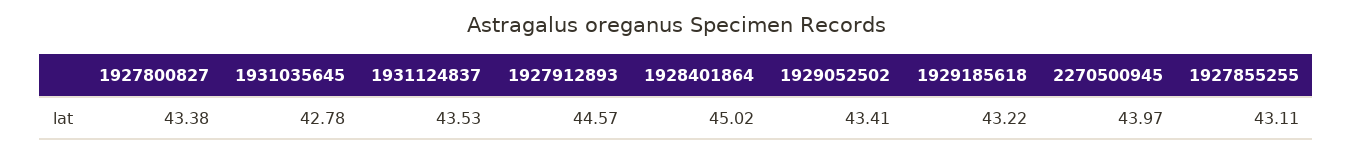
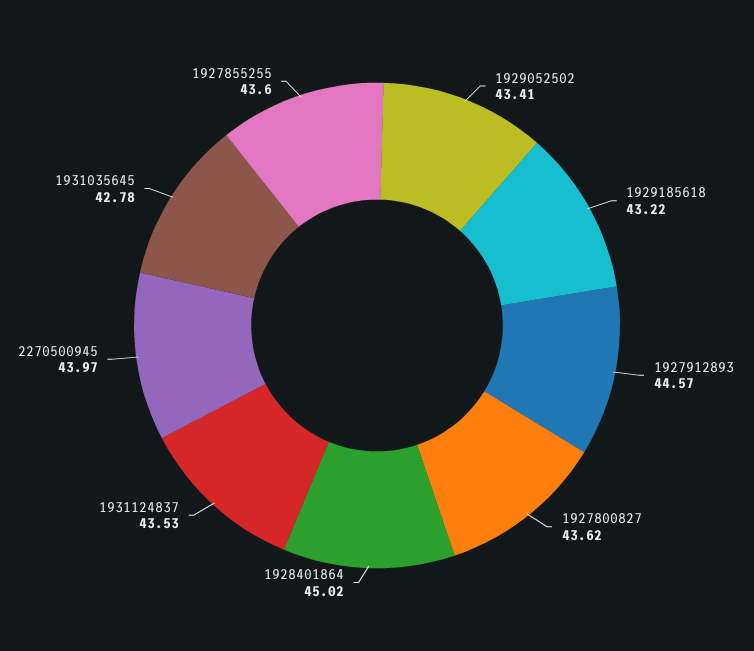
1927800827: 43.38 -> 43.62
1927855255: 43.11 -> 43.6

